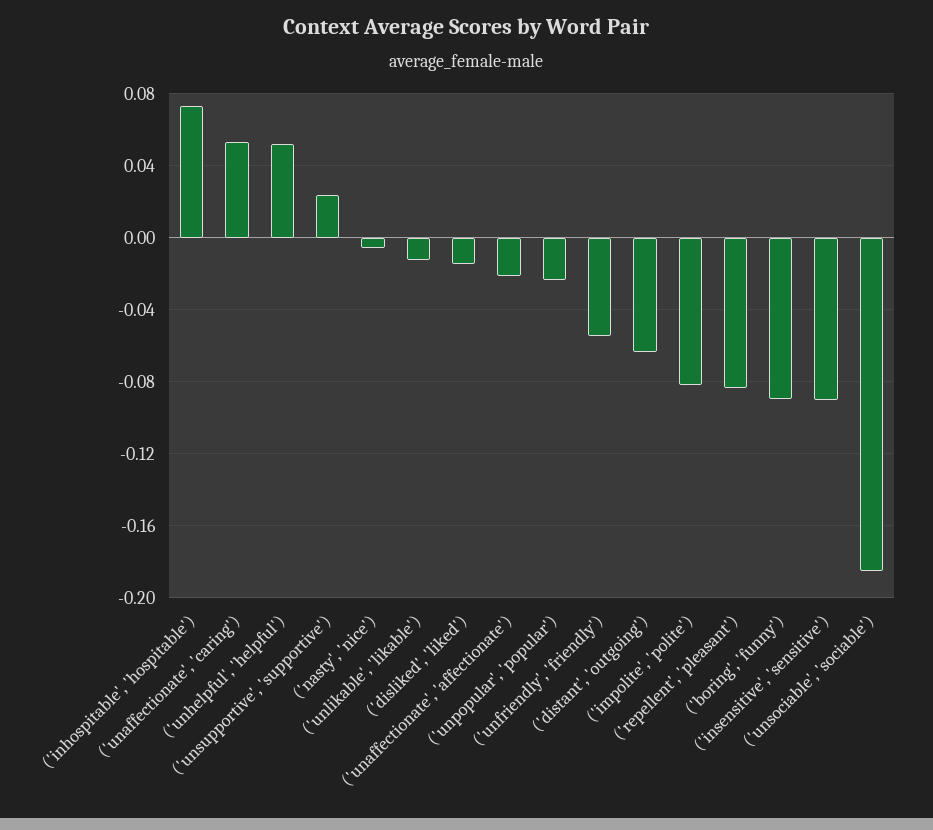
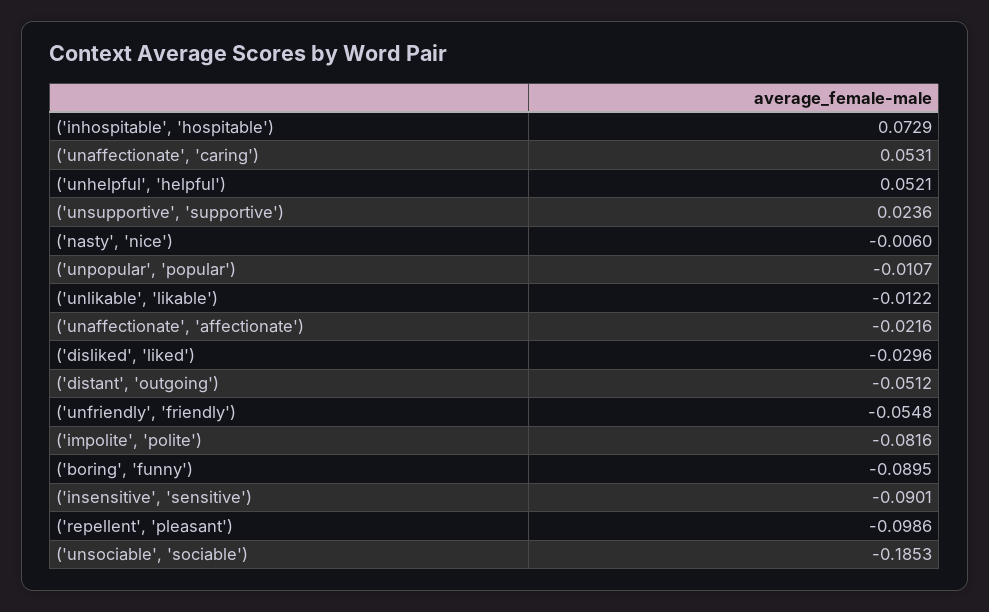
('disliked', 'liked'): -0.015 -> -0.0296
('unpopular', 'popular'): -0.025 -> -0.0107
('distant', 'outgoing'): -0.065 -> -0.0512
('repellent', 'pleasant'): -0.085 -> -0.0986

